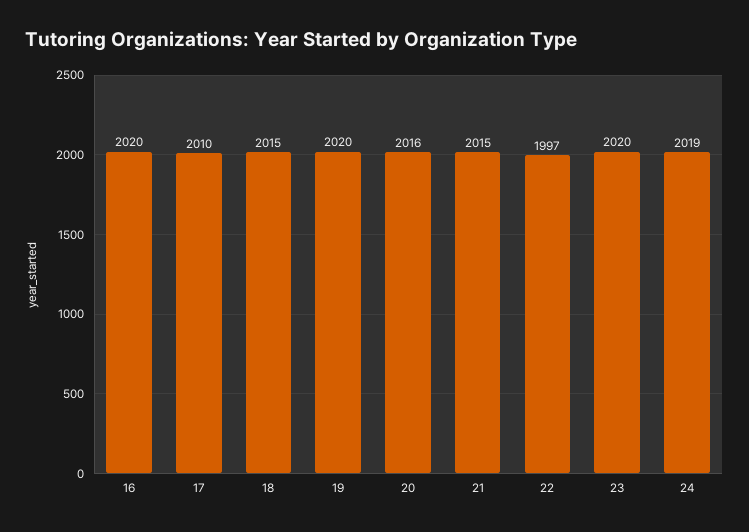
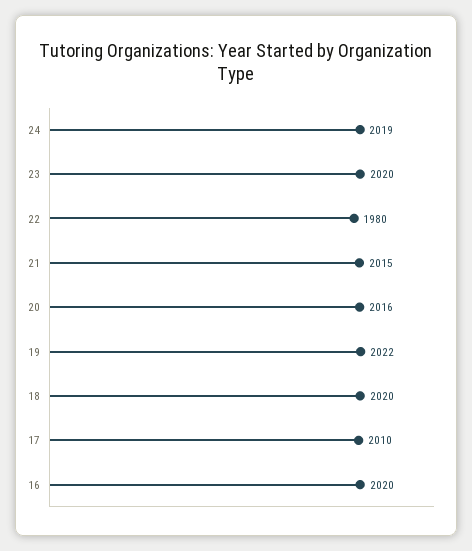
18: 2015 -> 2020
19: 2020 -> 2022
22: 1997 -> 1980

